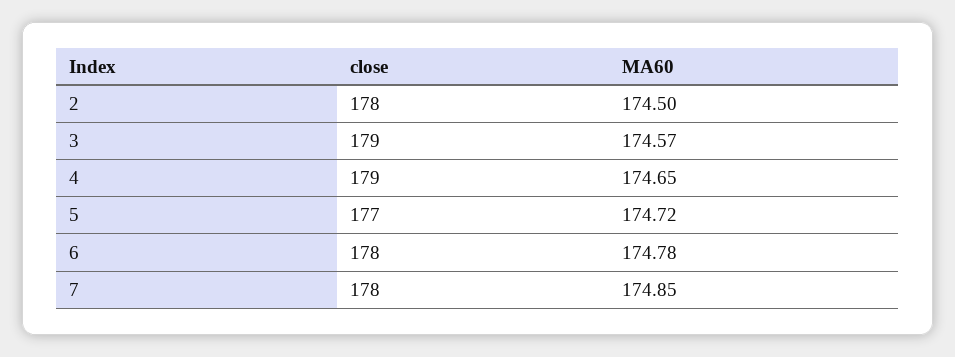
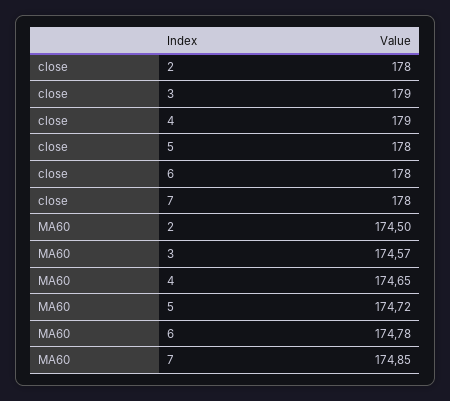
close, 5: 177 -> 178

